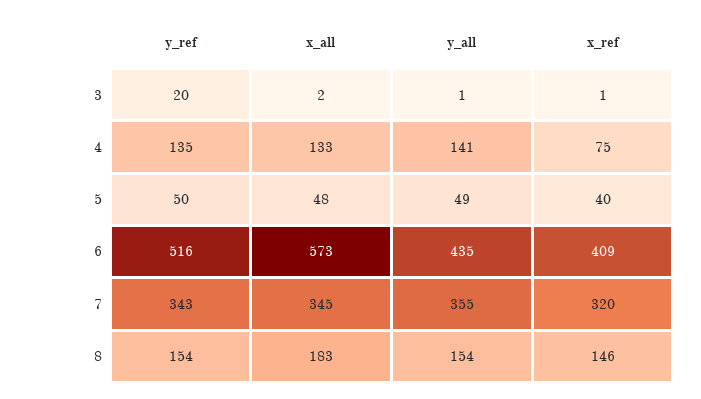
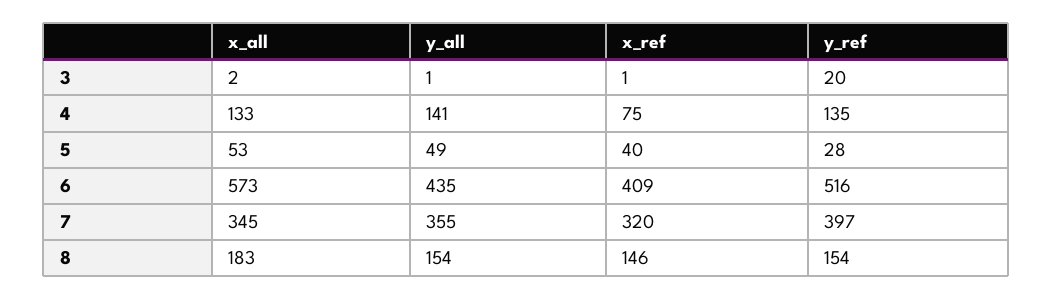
y_ref, 5: 50 -> 28
x_all, 5: 48 -> 53
y_ref, 7: 343 -> 397

